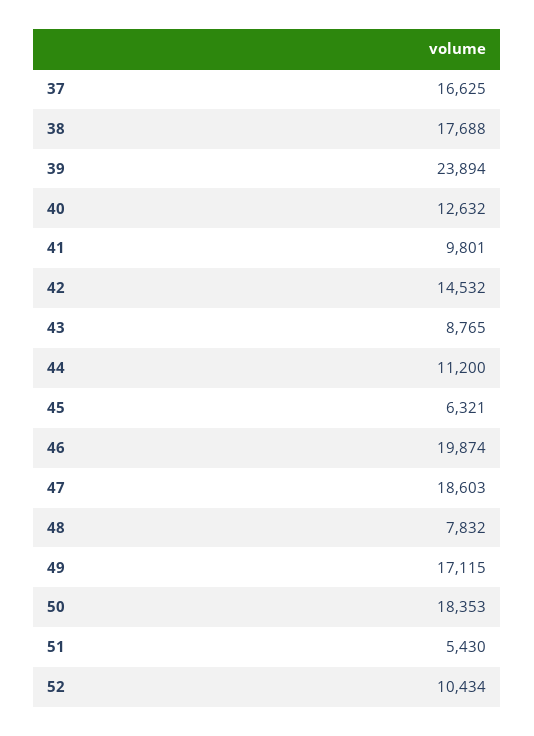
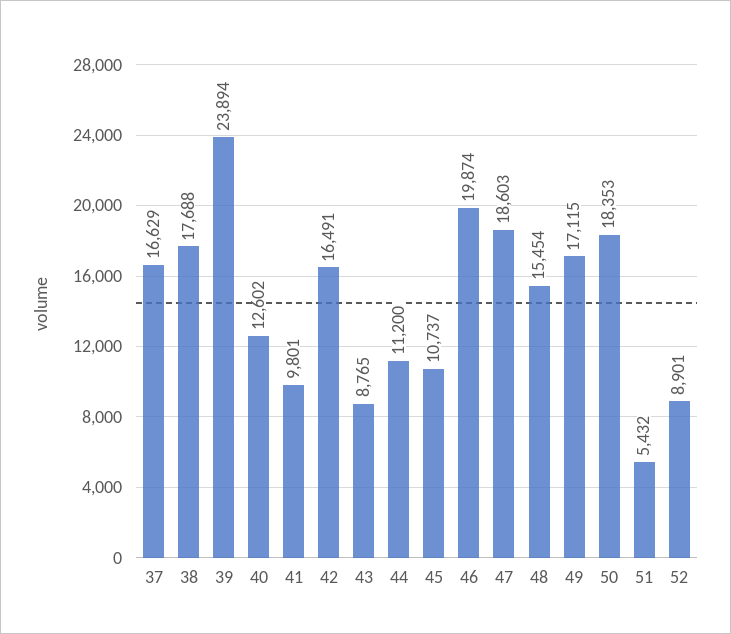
37: 16625 -> 16629
40: 12632 -> 12602
42: 14532 -> 16491
45: 6321 -> 10737
48: 7832 -> 15454
51: 5430 -> 5432
52: 10434 -> 8901

